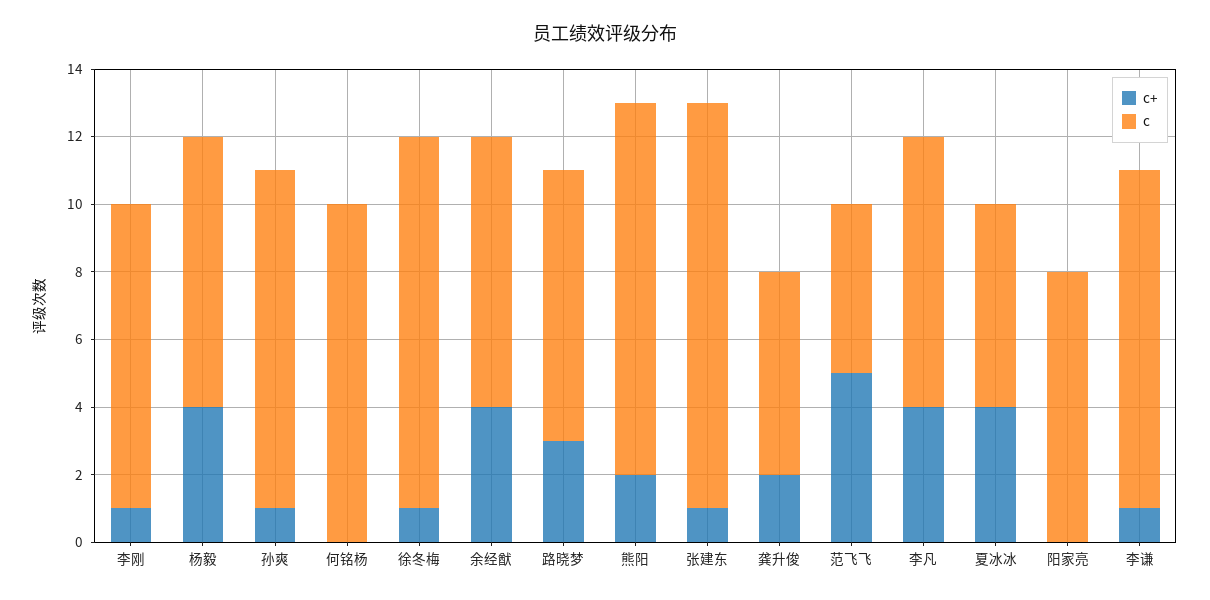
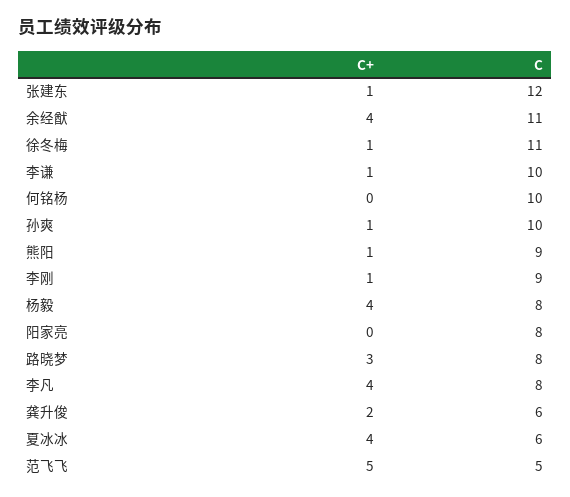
c, 余经猷: 8 -> 11
c+, 熊阳: 2 -> 1
c, 熊阳: 11 -> 9

